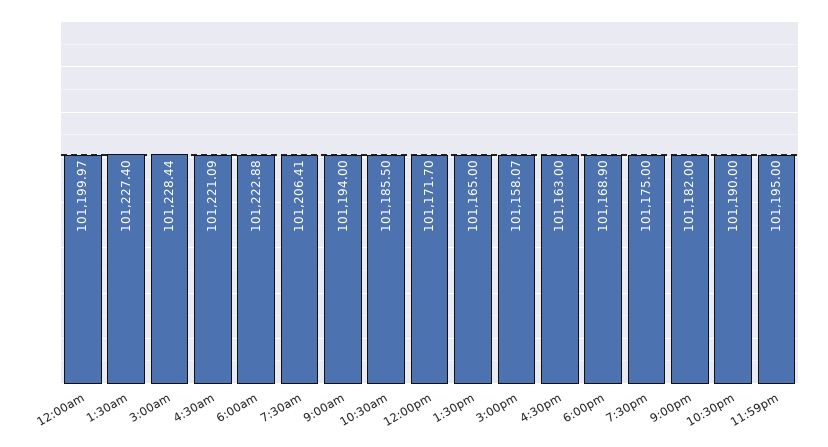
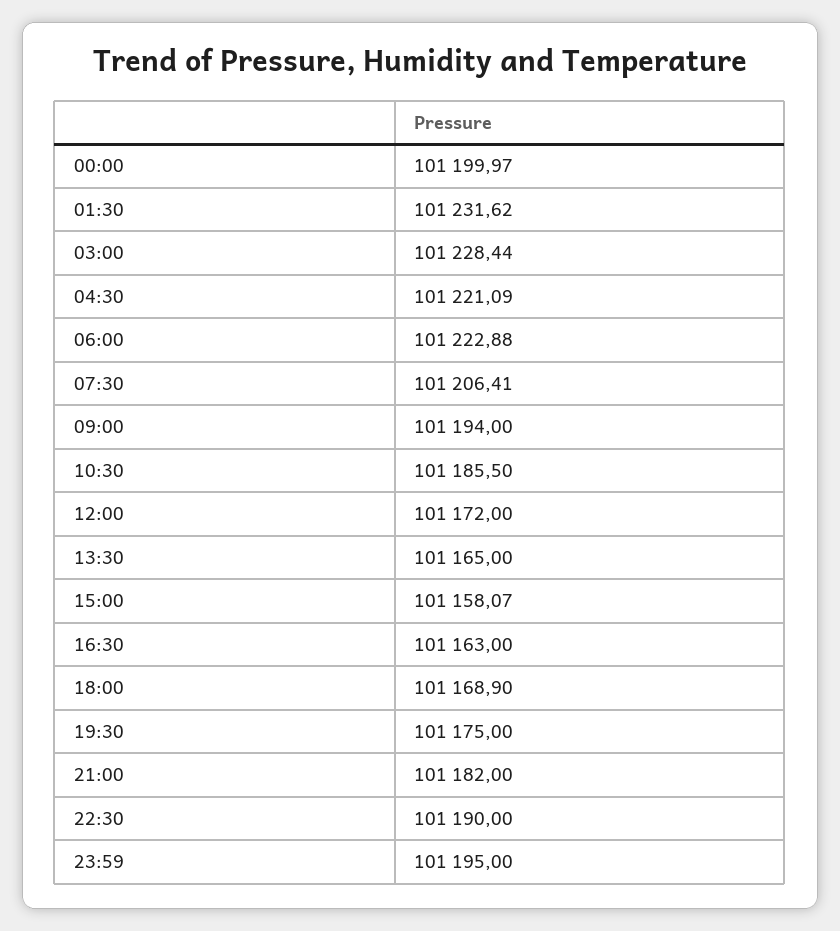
1:30am: 101227.4 -> 101231.62
12:00pm: 101171.7 -> 101172

